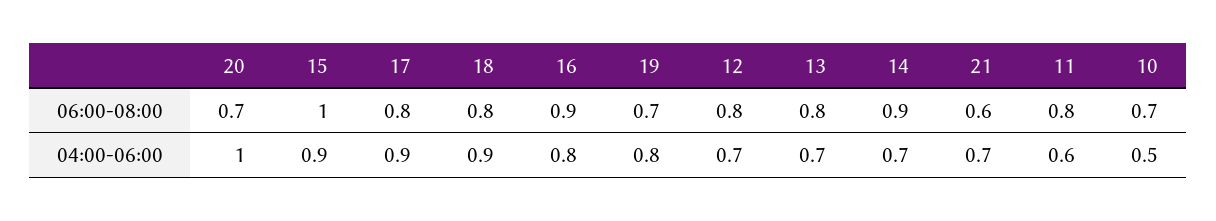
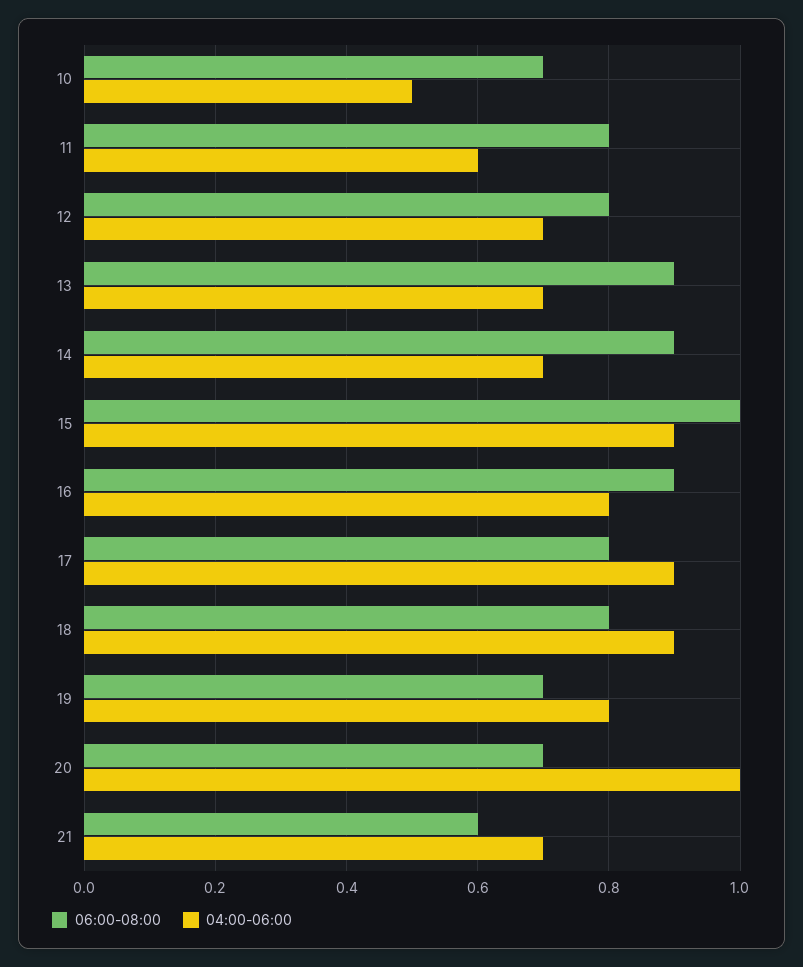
06:00-08:00, 13: 0.8 -> 0.9

